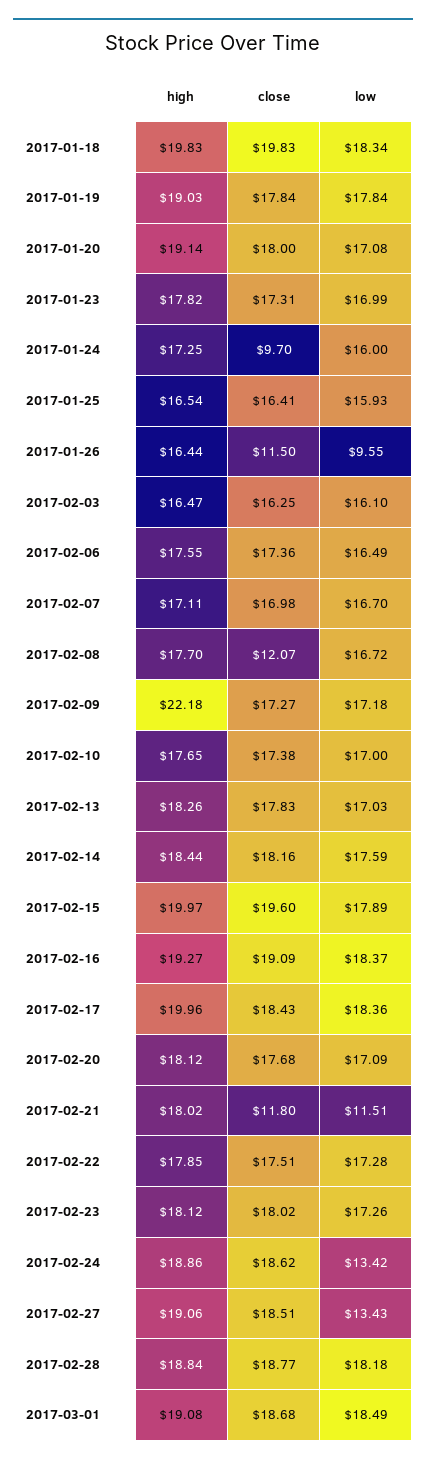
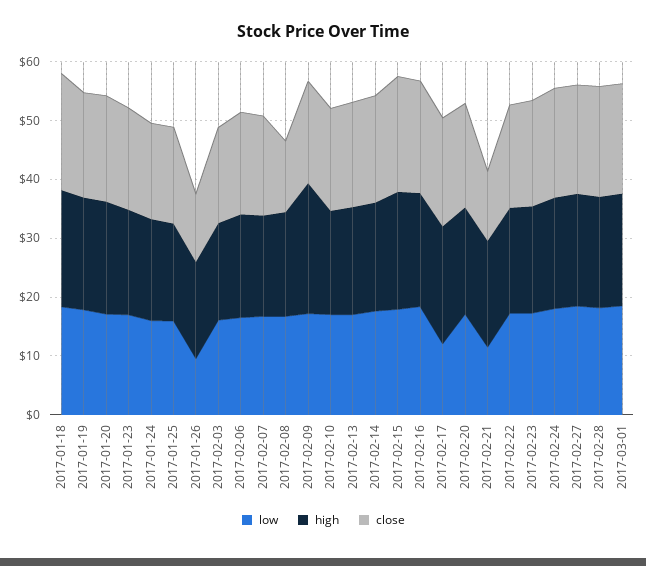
close, 2017-01-24: 9.7 -> 16
low, 2017-02-17: 18.36 -> 12
low, 2017-02-24: 13.42 -> 18
low, 2017-02-27: 13.43 -> 18

